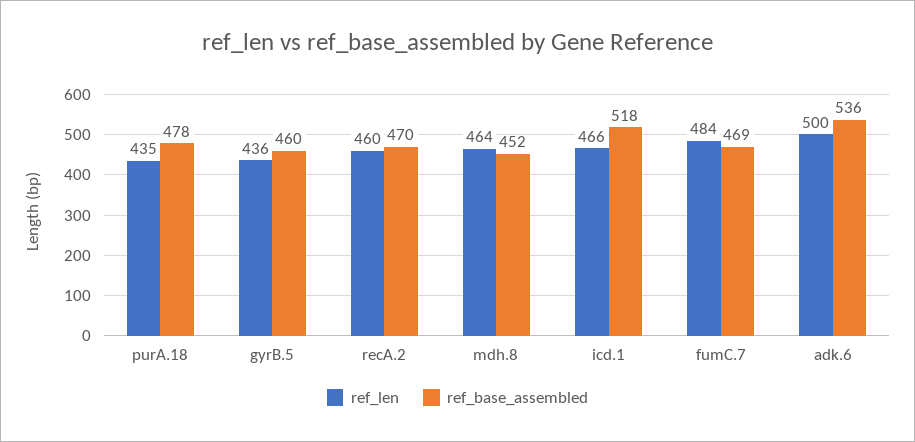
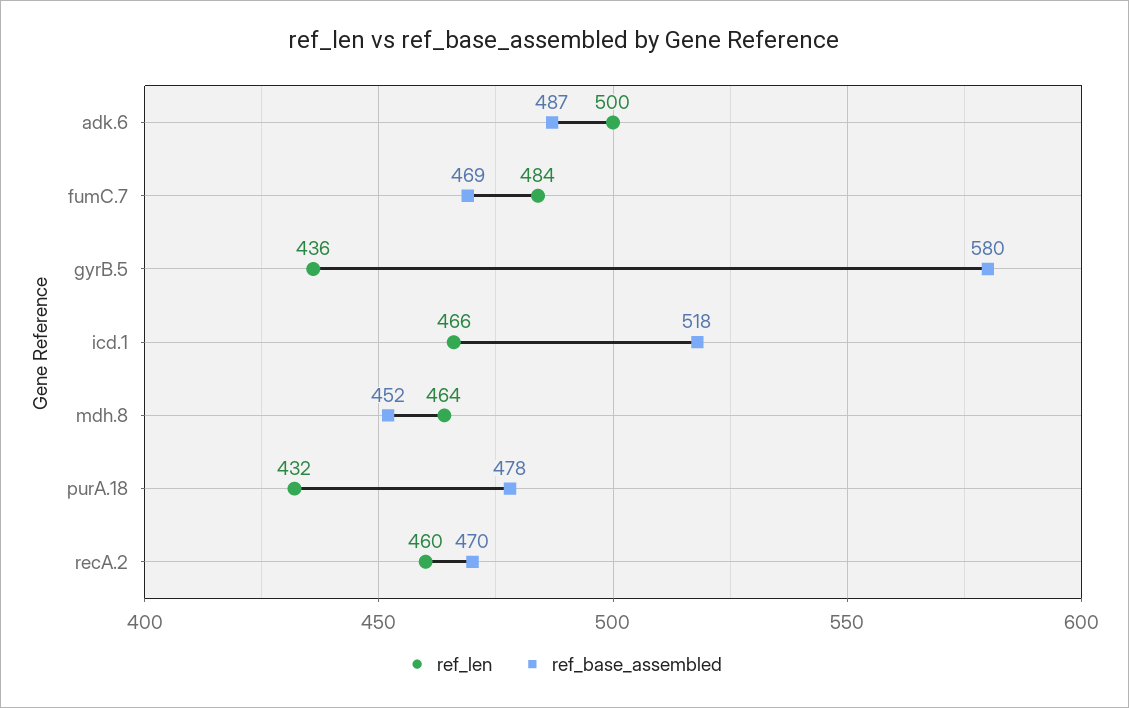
ref_len, purA.18: 435 -> 432
ref_base_assembled, gyrB.5: 460 -> 580
ref_base_assembled, adk.6: 536 -> 487

